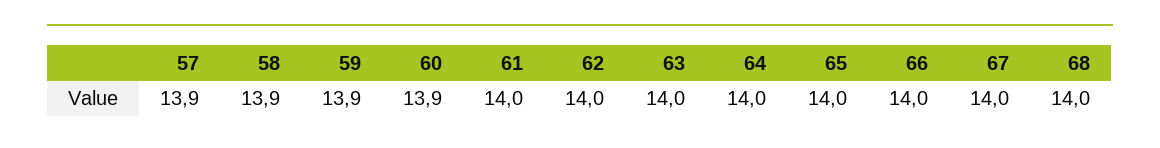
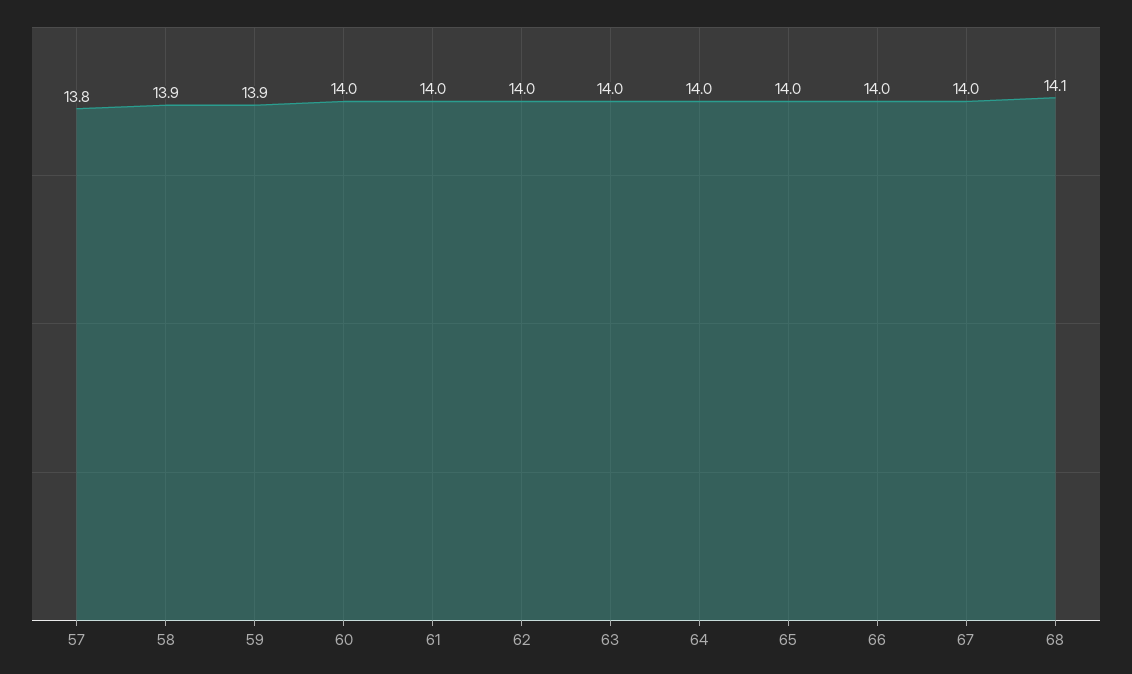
57: 13.9 -> 13.8
60: 13.9 -> 14
68: 14 -> 14.1

